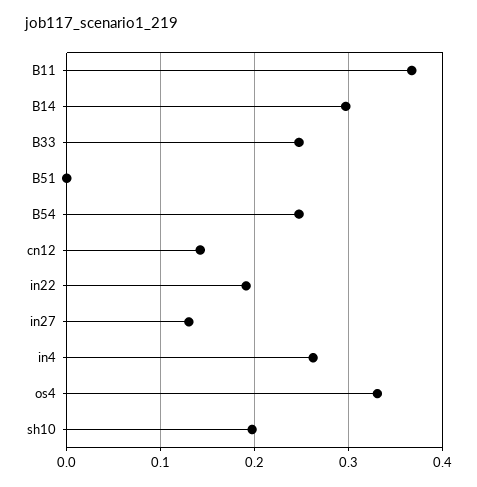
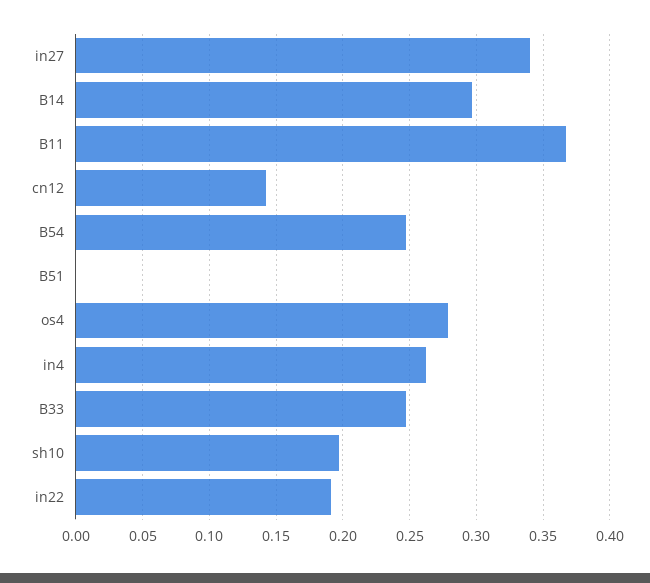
in27: 0.13 -> 0.34
os4: 0.33 -> 0.28

